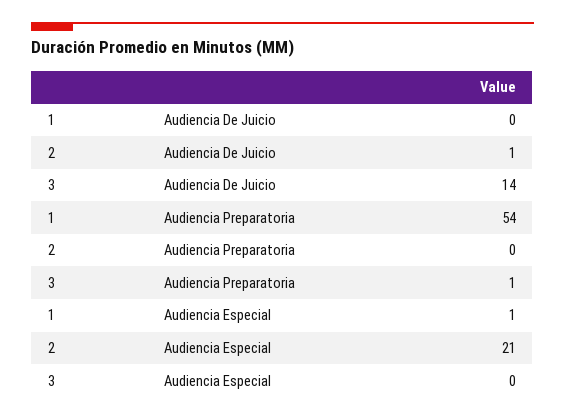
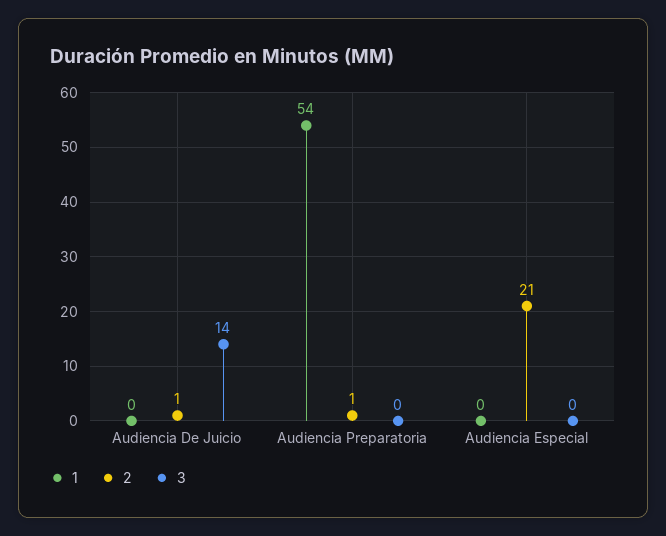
2, Audiencia Preparatoria: 0 -> 1
3, Audiencia Preparatoria: 1 -> 0
1, Audiencia Especial: 1 -> 0

